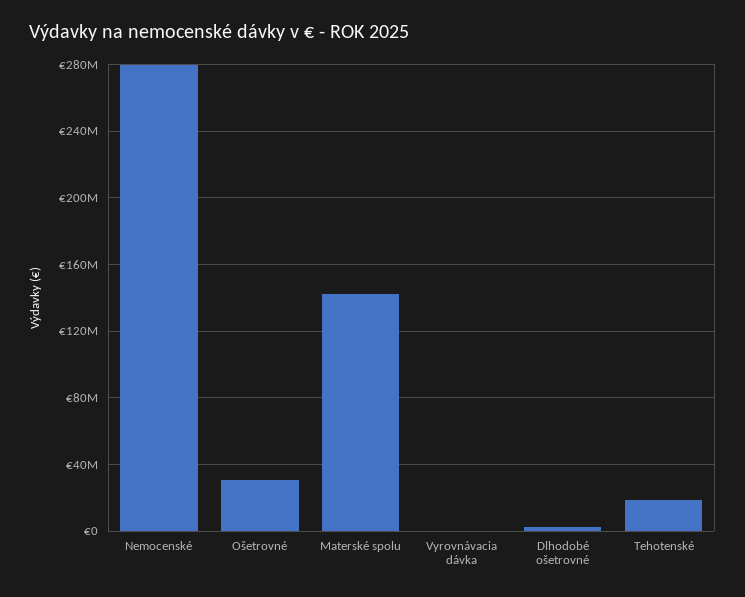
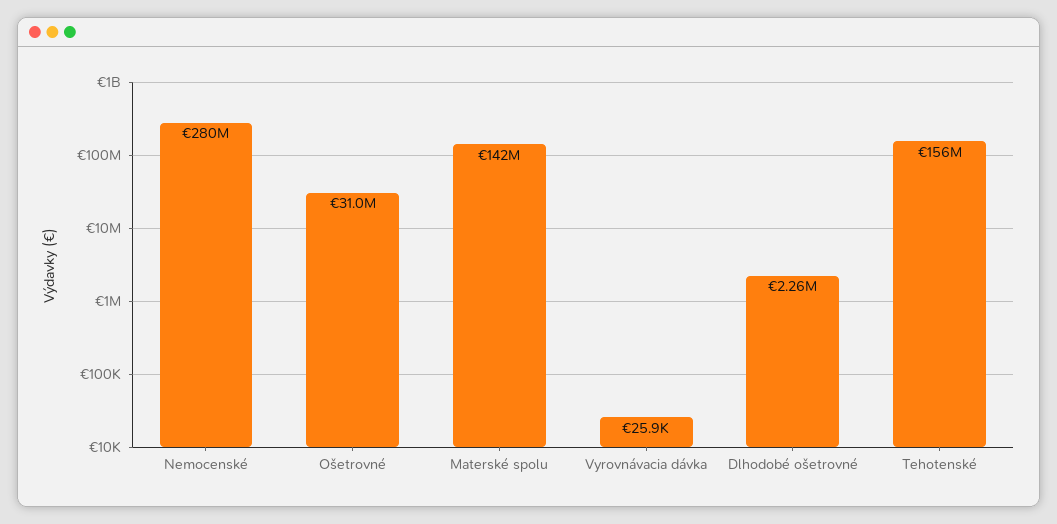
Tehotenské: 20000000 -> 156000000

